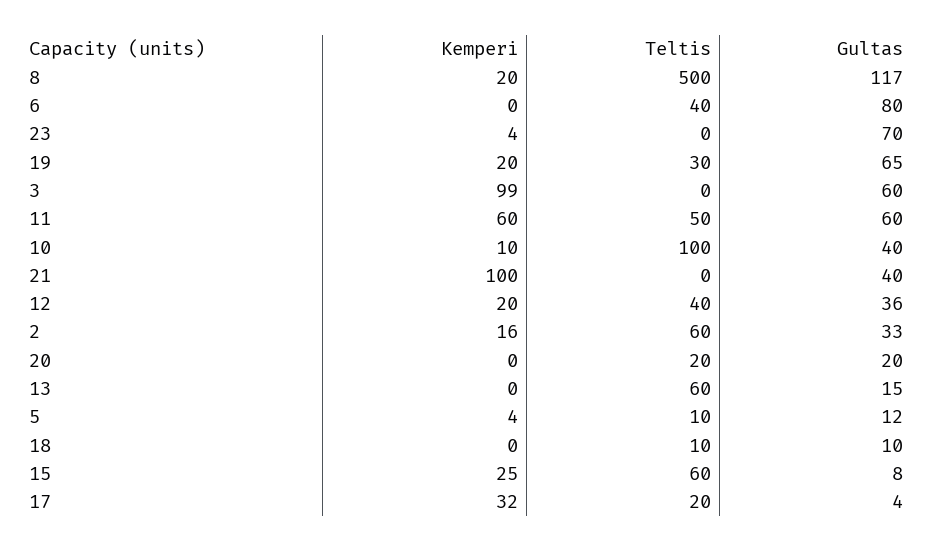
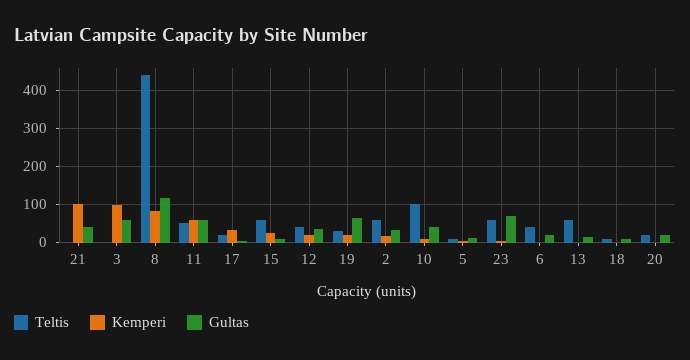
Kemperi, 8: 20 -> 80
Teltis, 8: 500 -> 440
Gultas, 6: 80 -> 20
Teltis, 23: 0 -> 60

